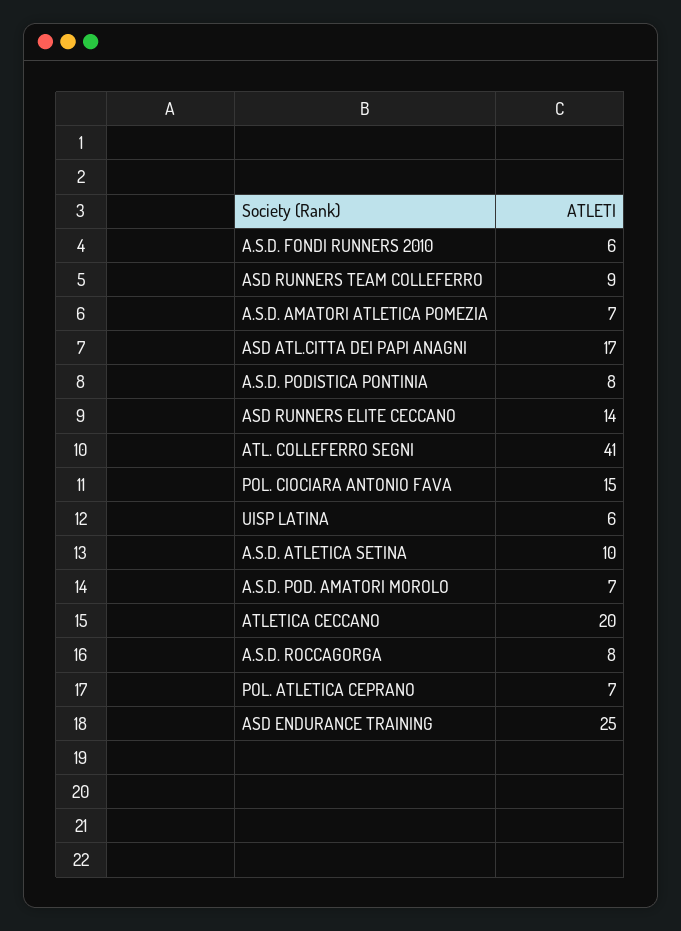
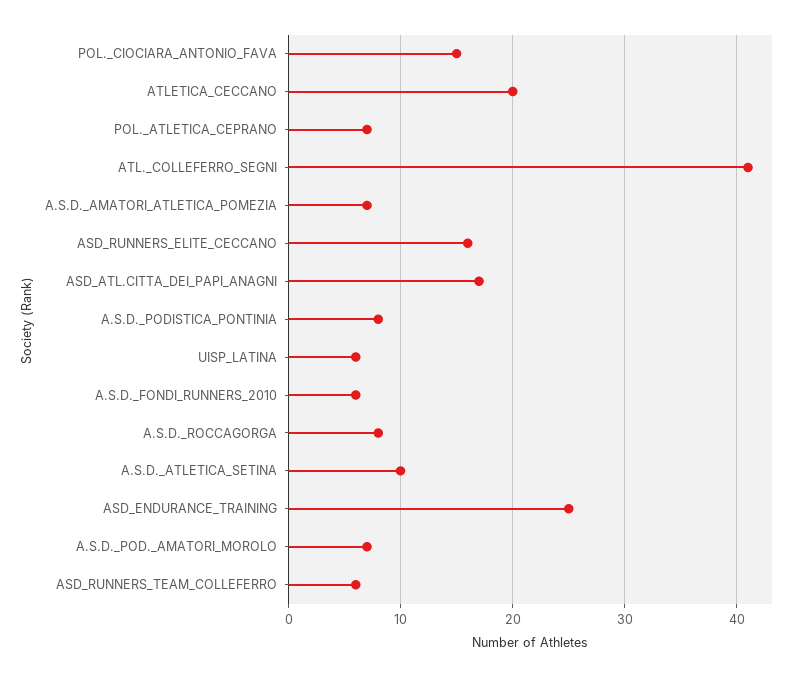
ASD RUNNERS TEAM COLLEFERRO: 9 -> 6
ASD RUNNERS ELITE CECCANO: 14 -> 16

